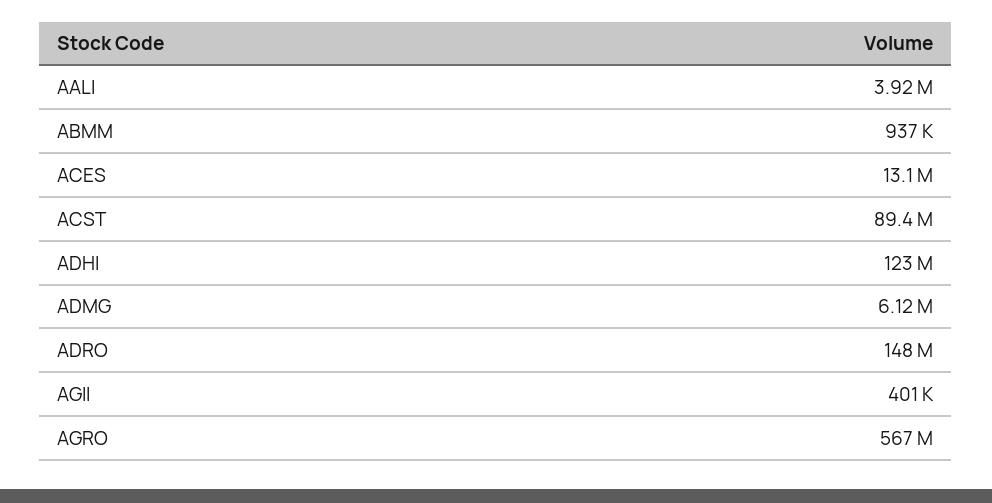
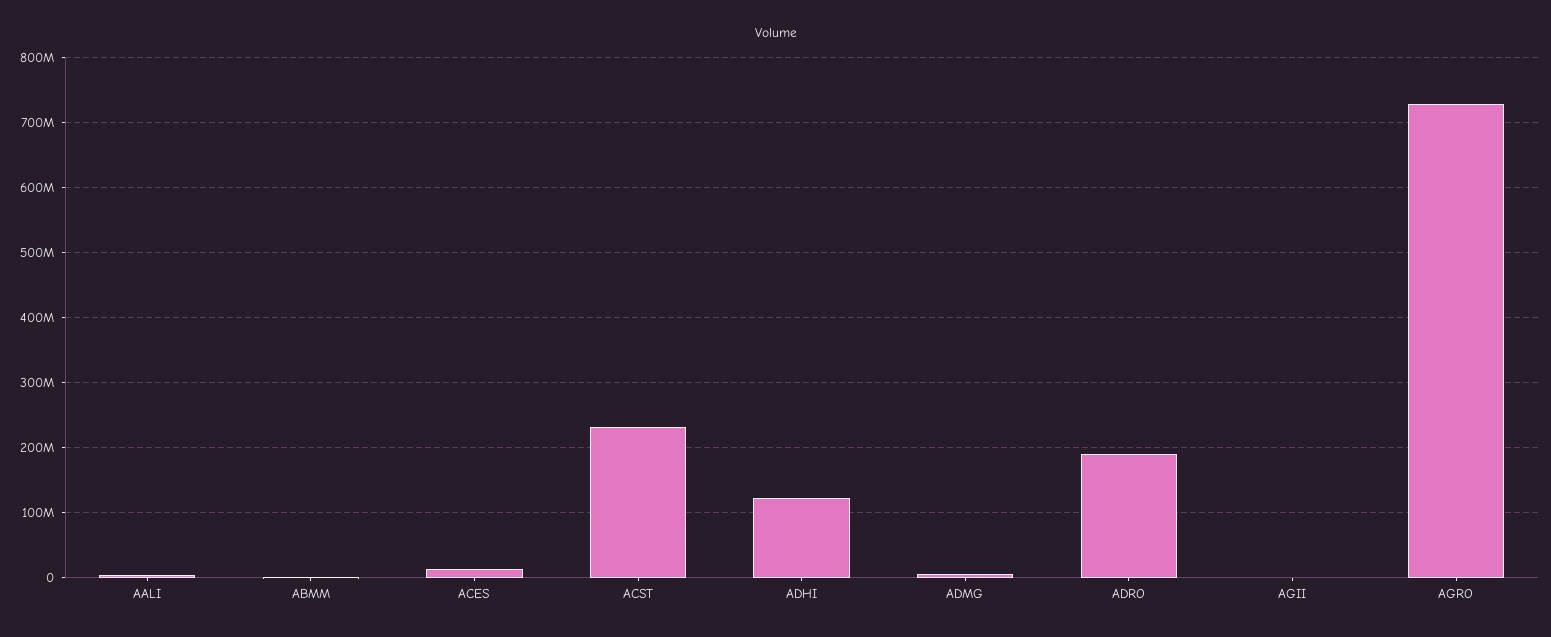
ACST: 89400000 -> 230000000
ADRO: 148000000 -> 190000000
AGRO: 567000000 -> 730000000

